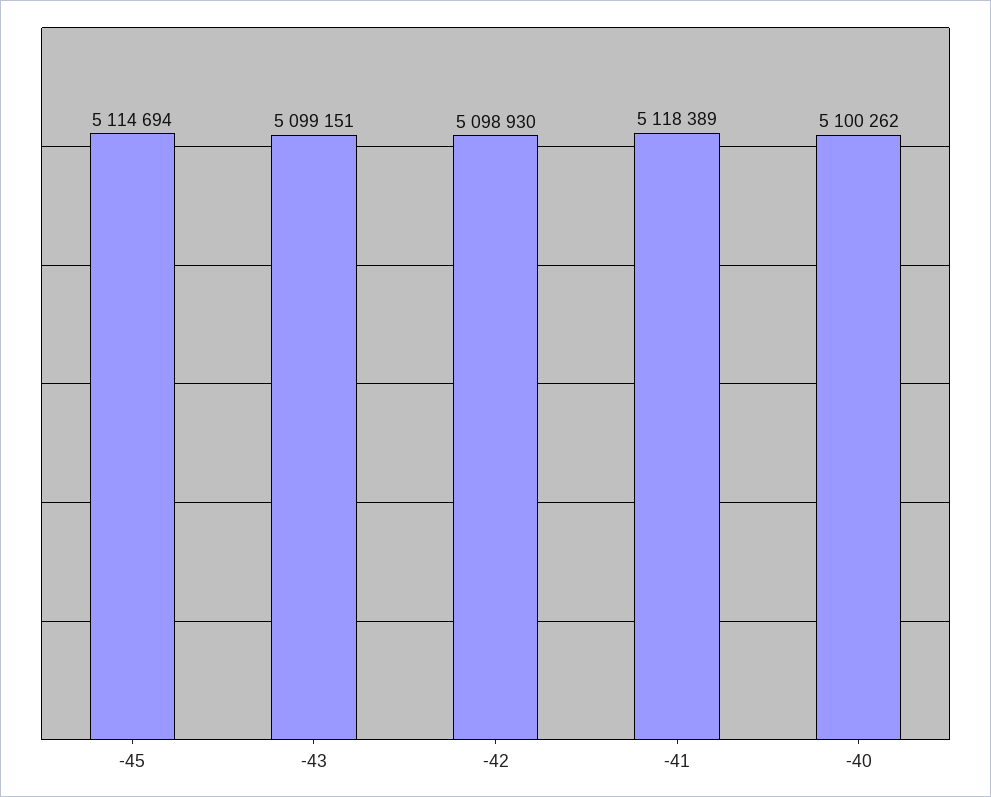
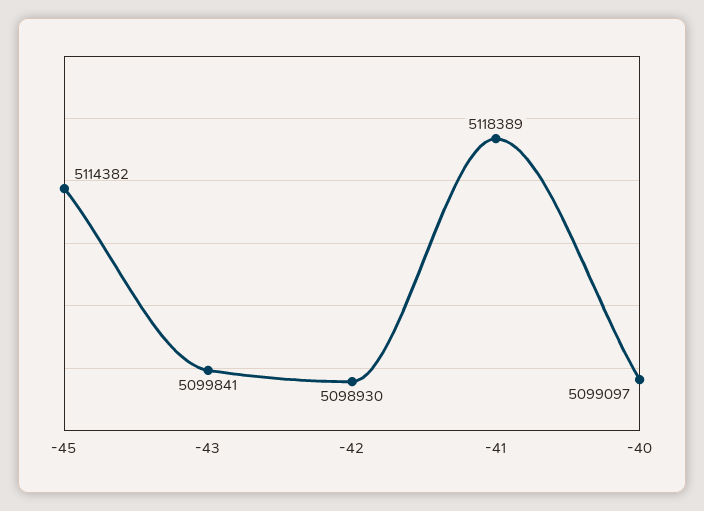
-45: 5114694 -> 5114382
-43: 5099151 -> 5099841
-40: 5100262 -> 5099097

